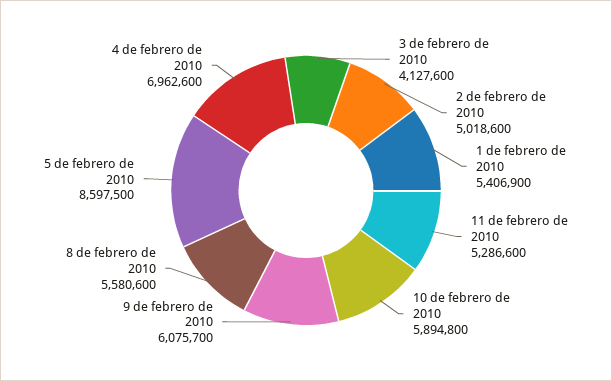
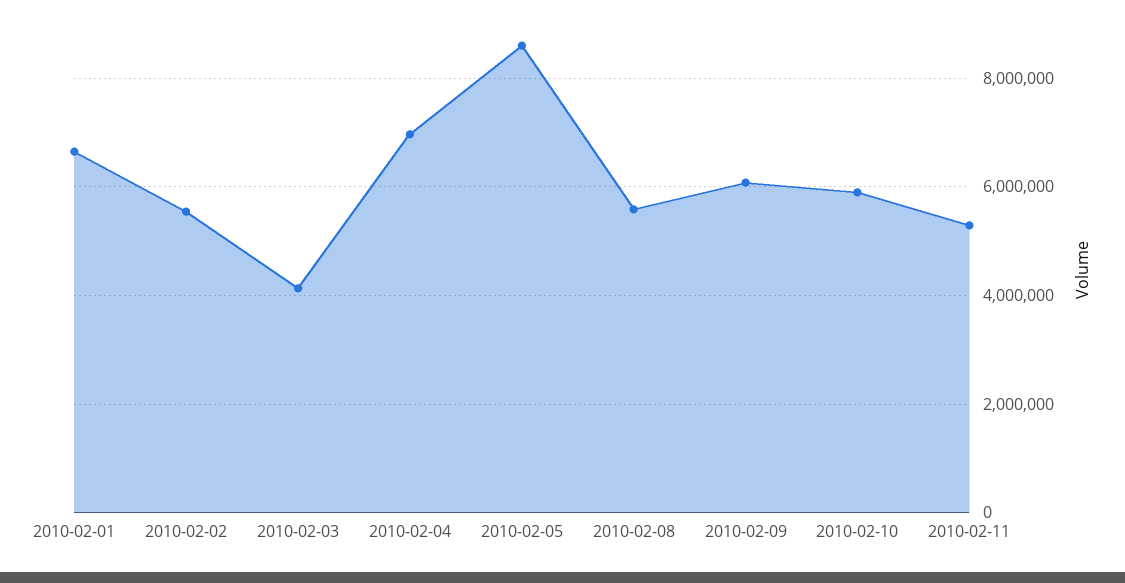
2 de febrero de 2010: 5018600 -> 5600000
1 de febrero de 2010: 5406900 -> 6600000

